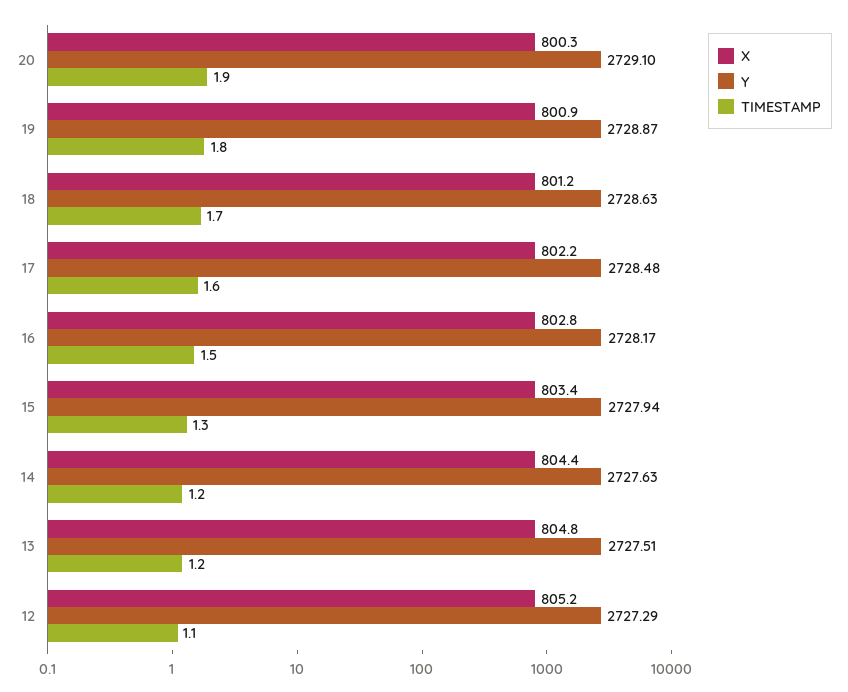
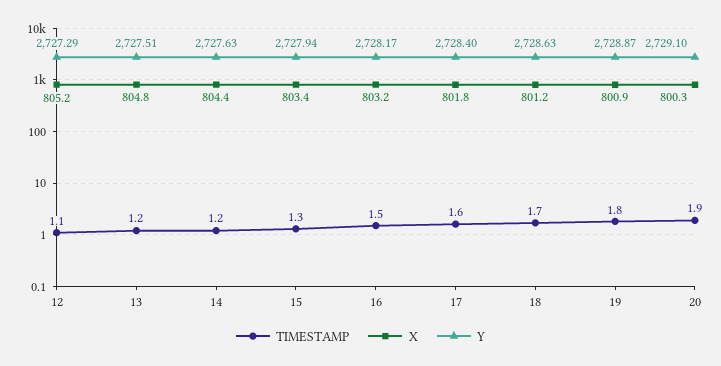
X, 17: 802.2 -> 801.8
Y, 17: 2728.48 -> 2728.4
X, 16: 802.8 -> 803.2

